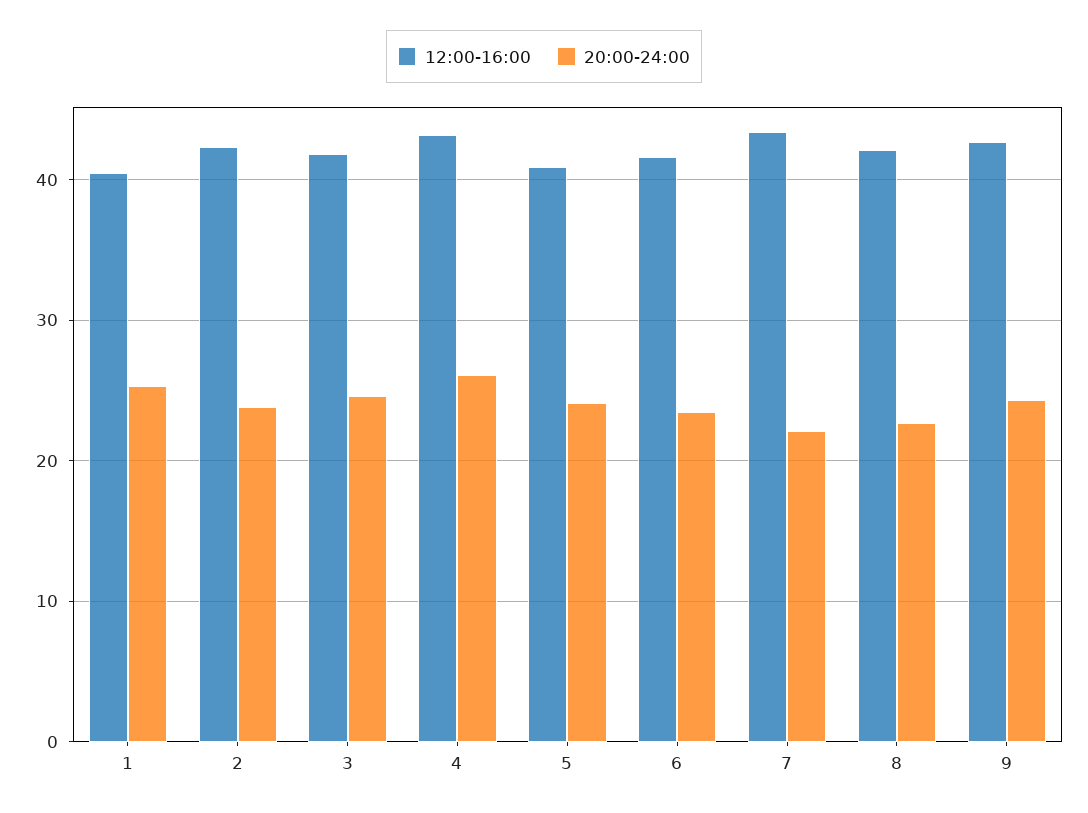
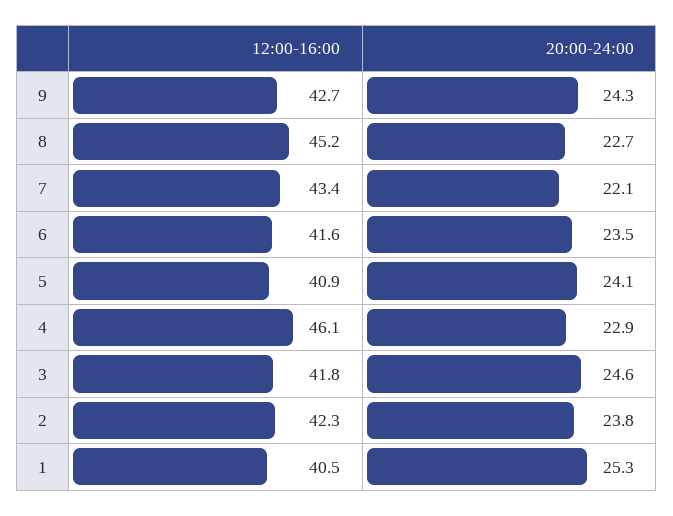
12:00-16:00, 4: 43 -> 46.1
20:00-24:00, 4: 26 -> 22.9
12:00-16:00, 8: 42 -> 45.2

